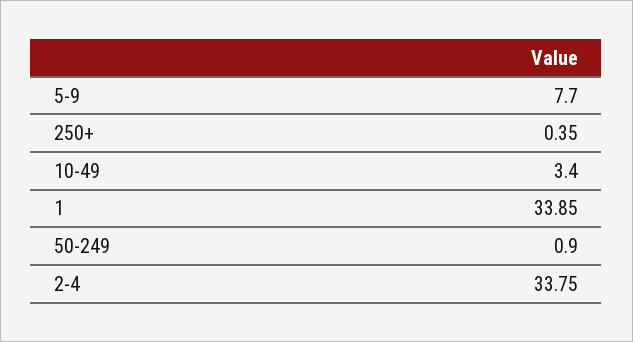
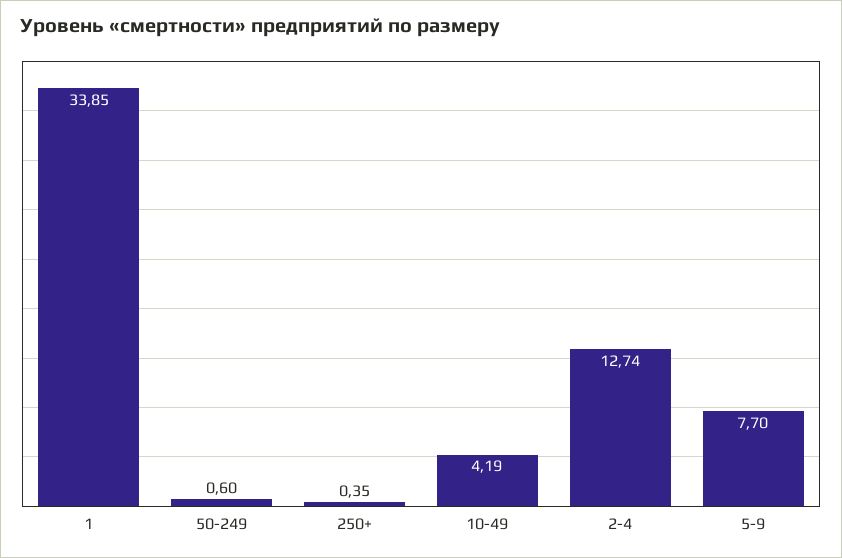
10-49: 3.4 -> 4.19
50-249: 0.9 -> 0.6
2-4: 33.75 -> 12.74

